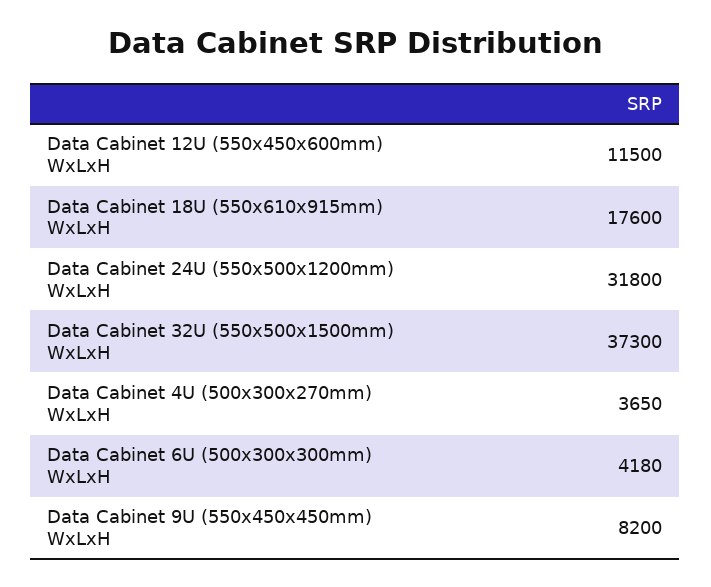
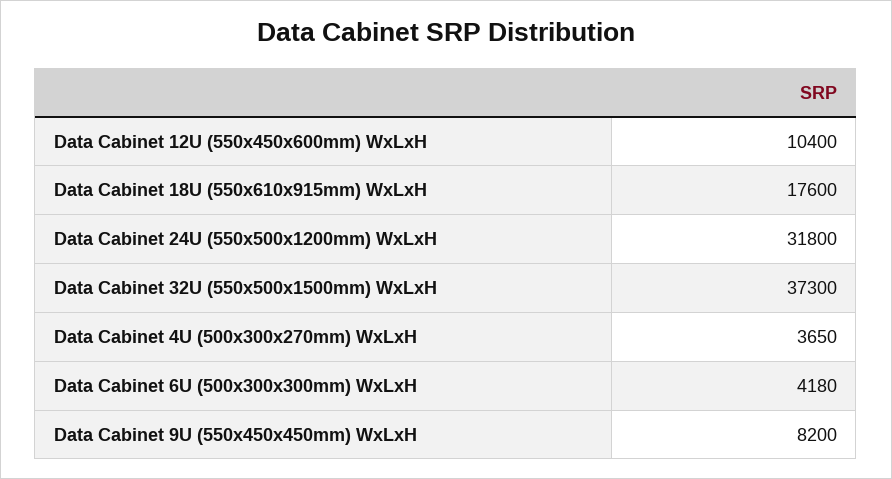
Data Cabinet 12U (550x450x600mm) WxLxH: 11500 -> 10400

